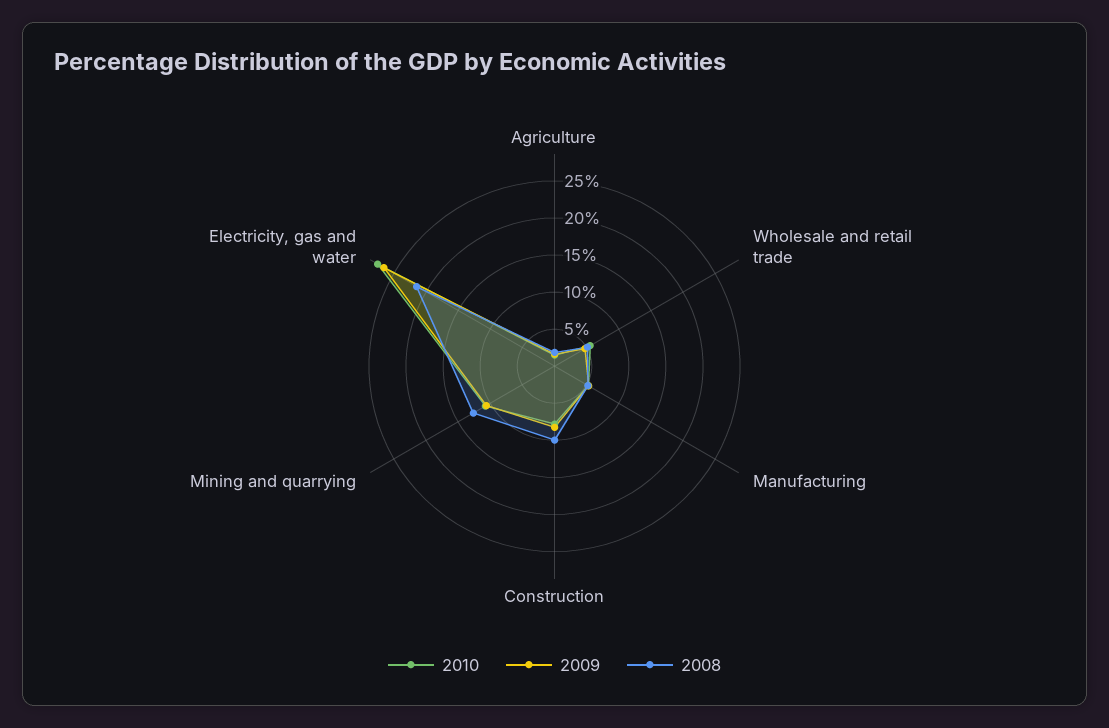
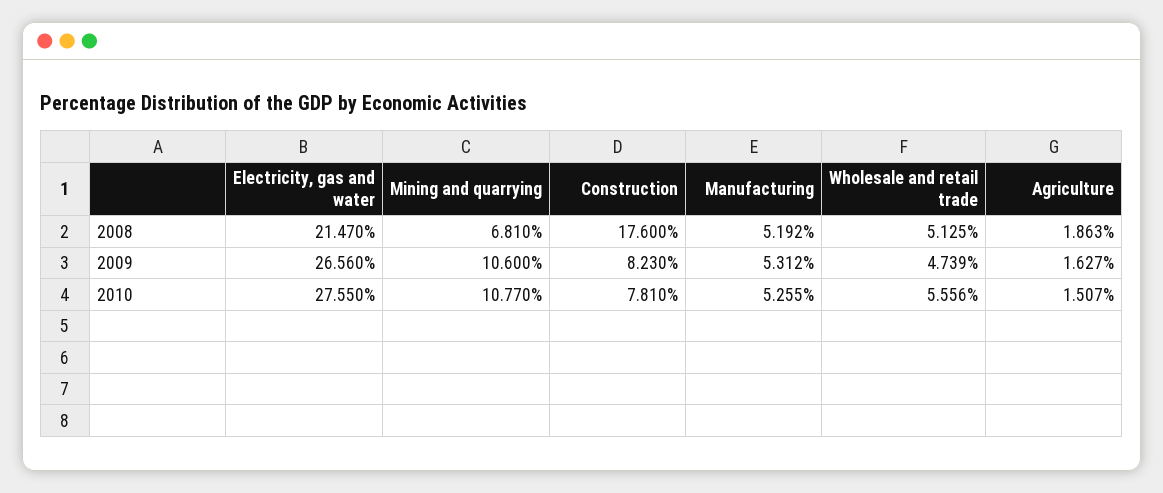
2008, Construction: 10 -> 17.6
2008, Mining and quarrying: 12.5 -> 6.81

